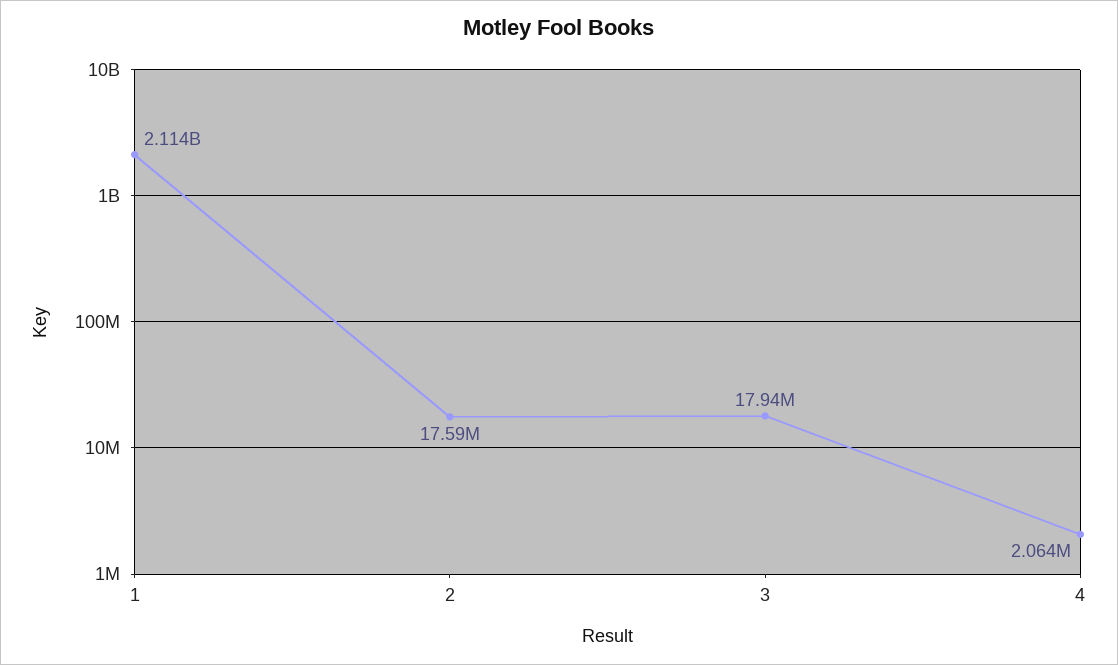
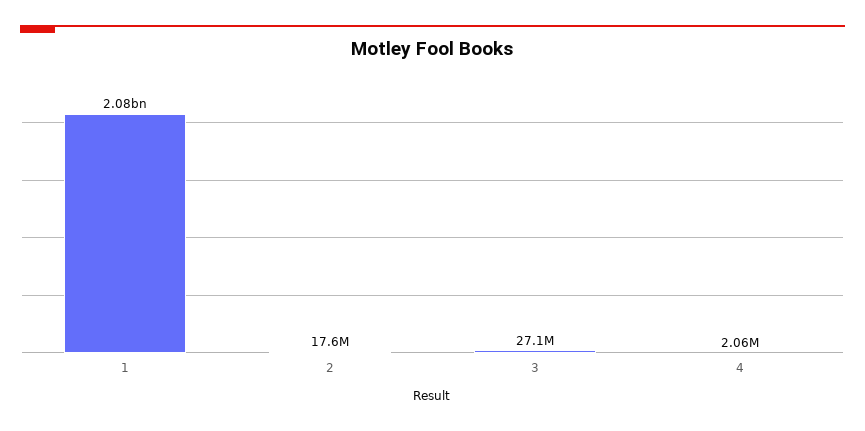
1: 2114000000 -> 2080000000
3: 17940000 -> 27100000

